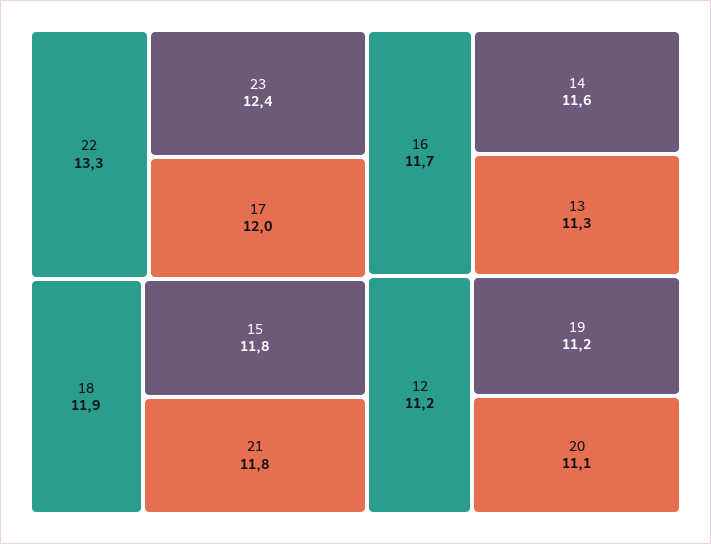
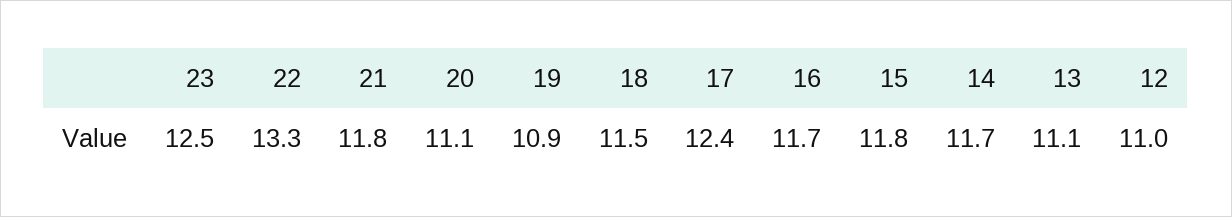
23: 12.4 -> 12.5
17: 12 -> 12.4
18: 11.9 -> 11.5
14: 11.6 -> 11.7
13: 11.3 -> 11.1
12: 11.2 -> 11
19: 11.2 -> 10.9

